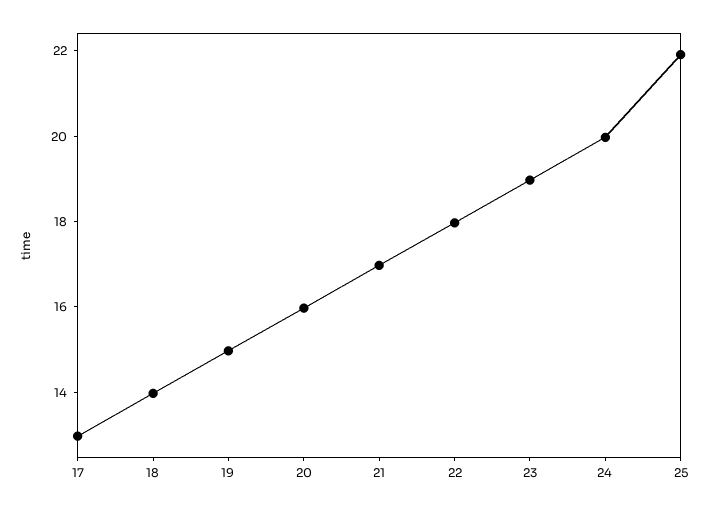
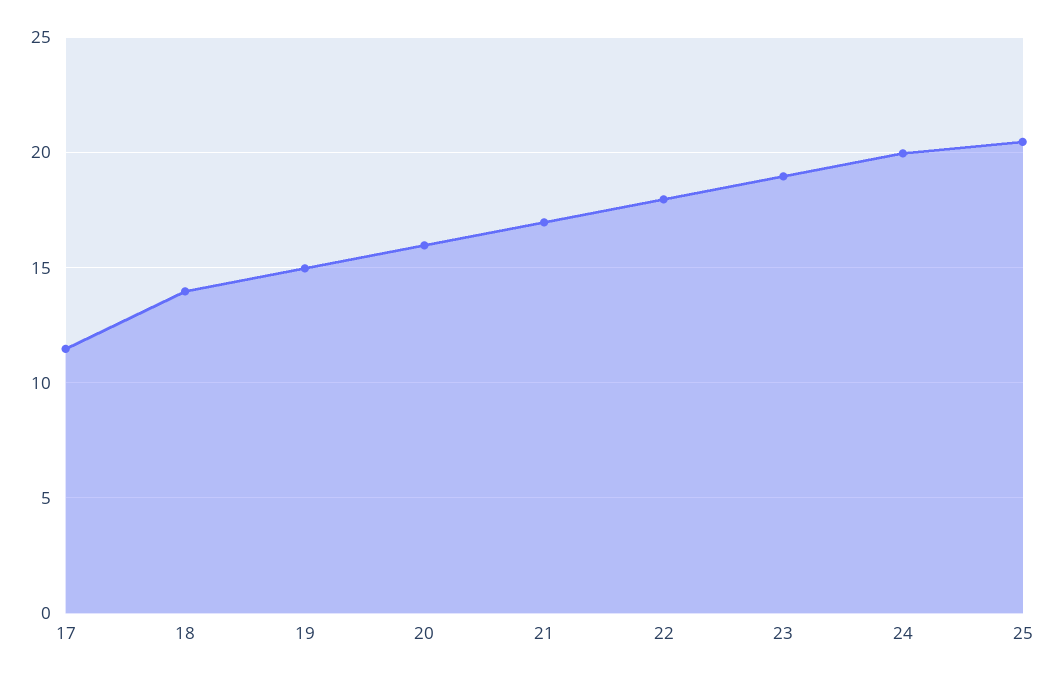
17: 13 -> 11.5
25: 22 -> 20.5

